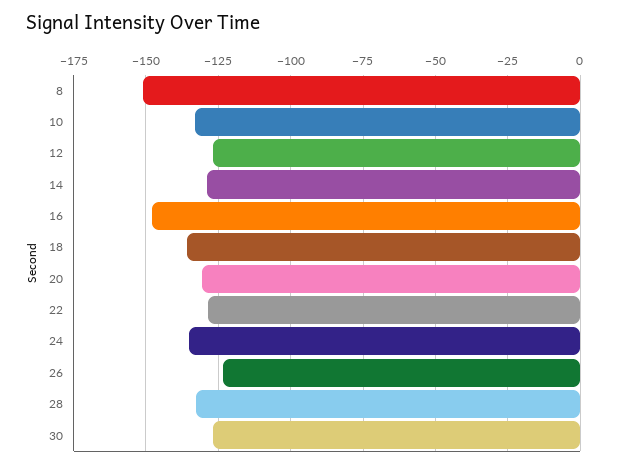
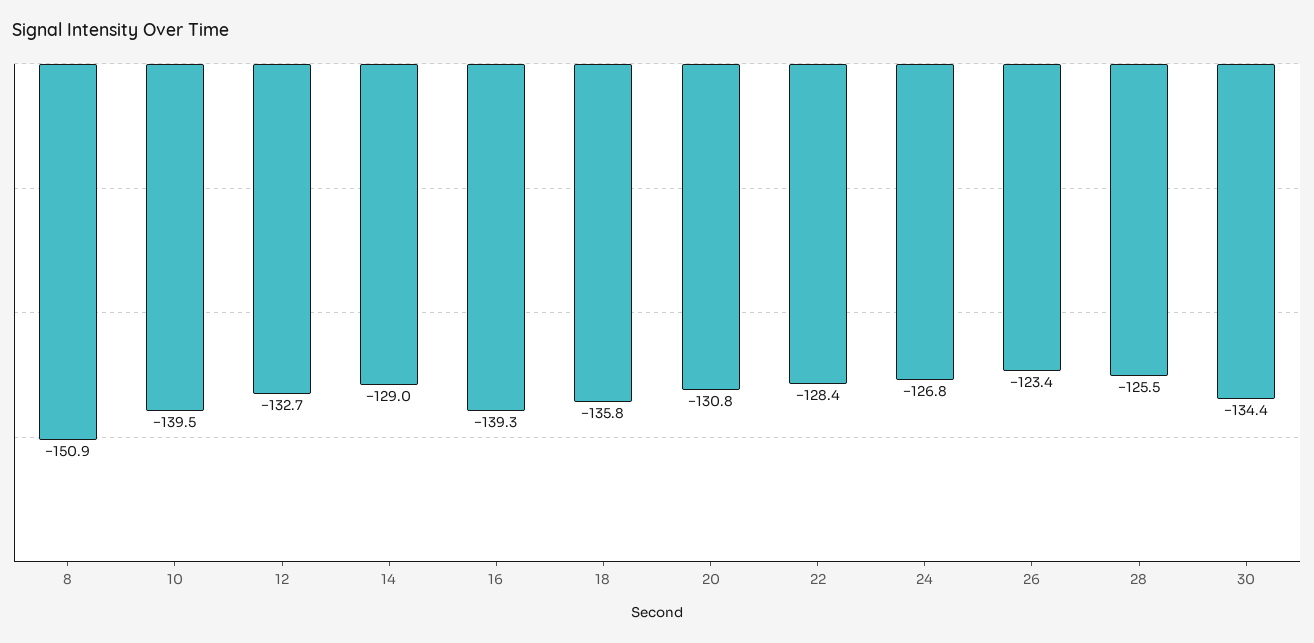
10: -132.5 -> -139.5
12: -127.5 -> -132.7
16: -147.5 -> -139.3
24: -135 -> -126.8
28: -132.5 -> -125.5
30: -127.5 -> -134.4

